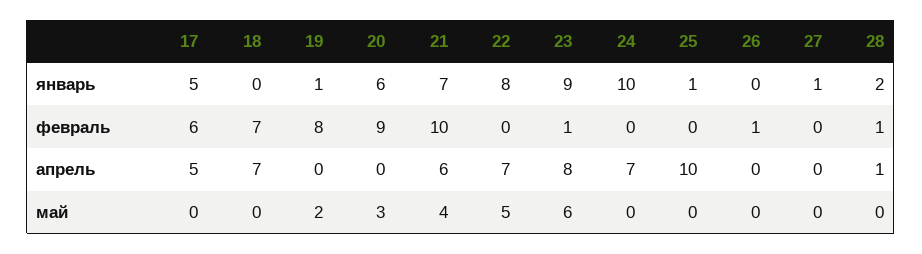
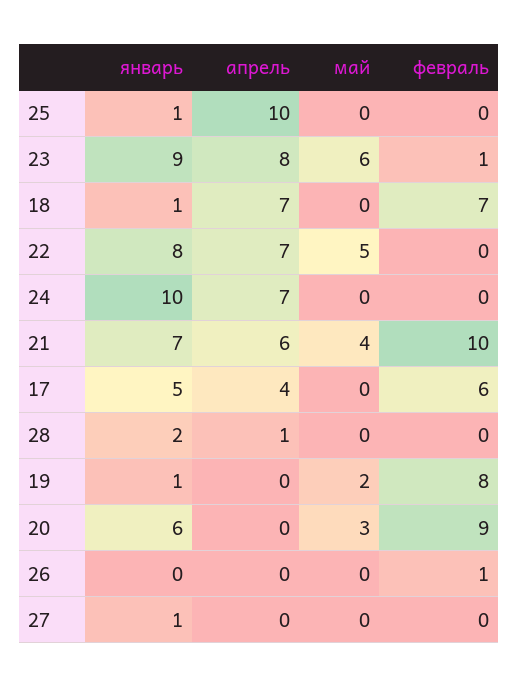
18, январь: 0 -> 1
28, февраль: 1 -> 0
17, апрель: 5 -> 4

